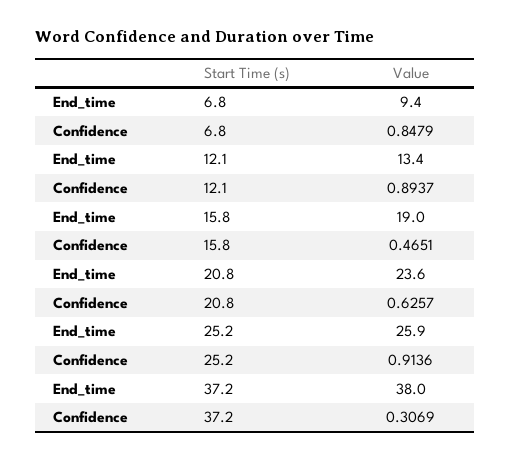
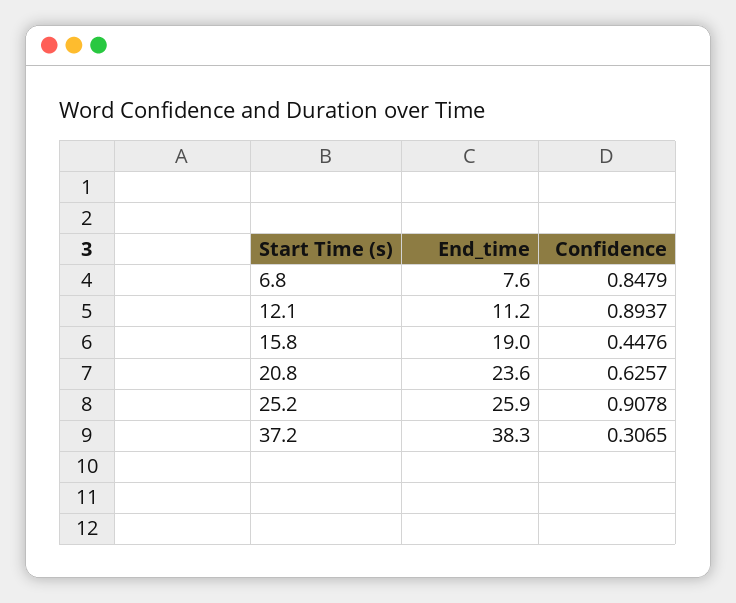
End_time, 6.8: 9.4 -> 7.6
End_time, 12.1: 13.4 -> 11.2
Confidence, 15.8: 0.4651 -> 0.4476
Confidence, 25.2: 0.9136 -> 0.9078
End_time, 37.2: 38 -> 38.3
Confidence, 37.2: 0.3069 -> 0.3065

